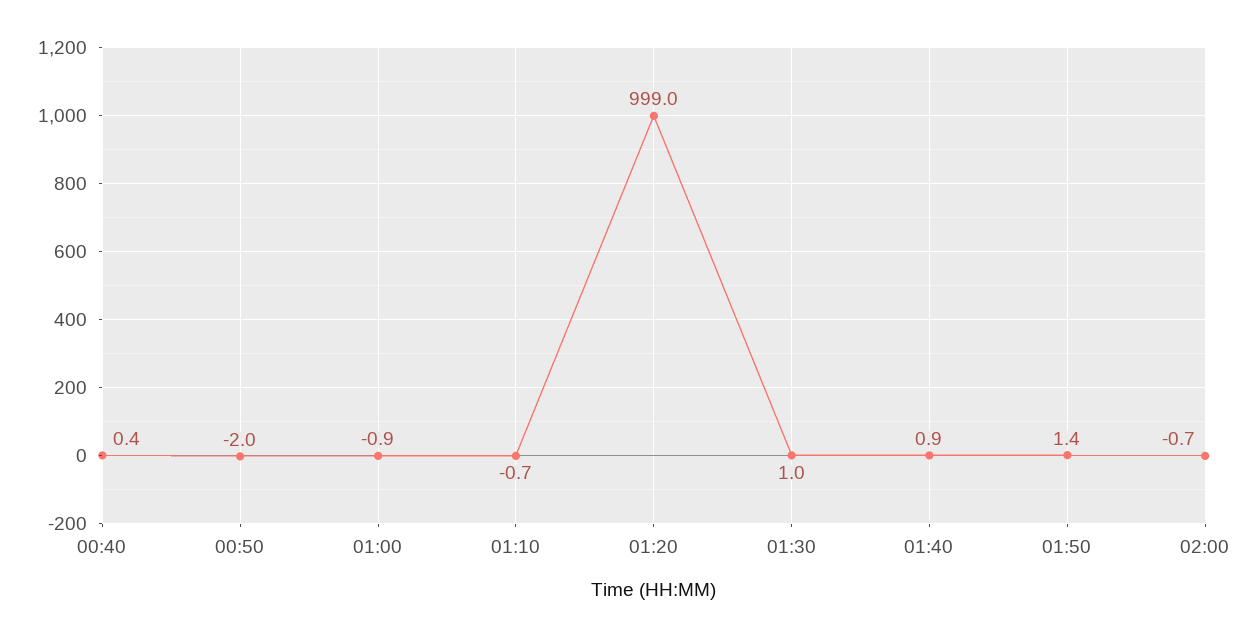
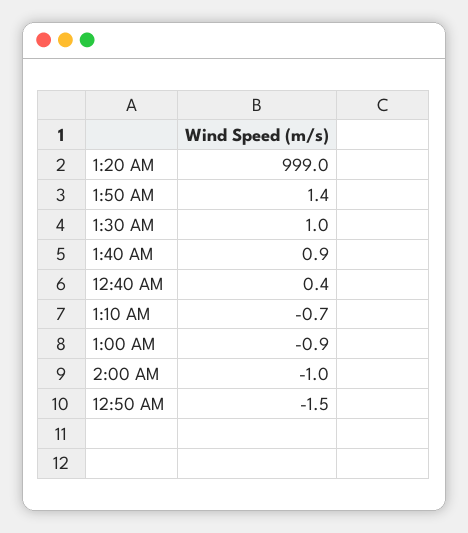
00:50: -2 -> -1.5
02:00: -0.7 -> -1

